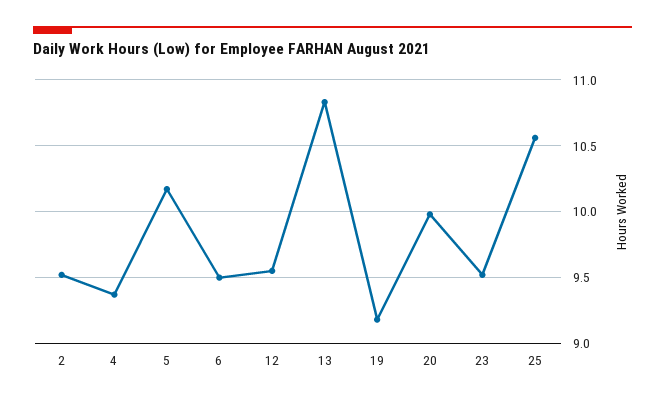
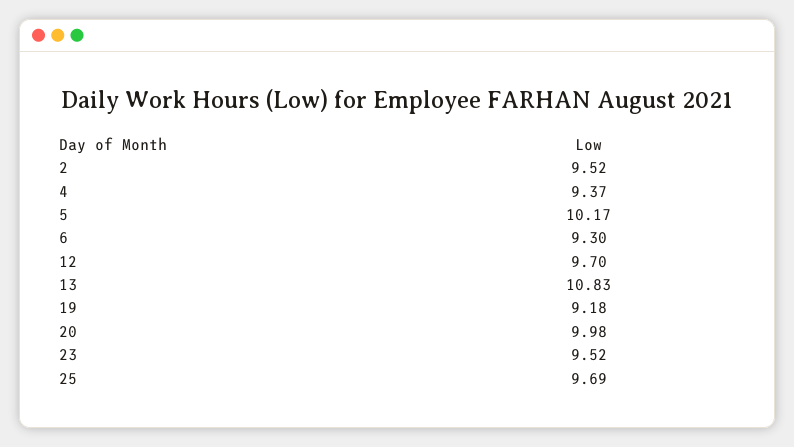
6: 9.5 -> 9.3
12: 9.55 -> 9.7
25: 10.55 -> 9.69

